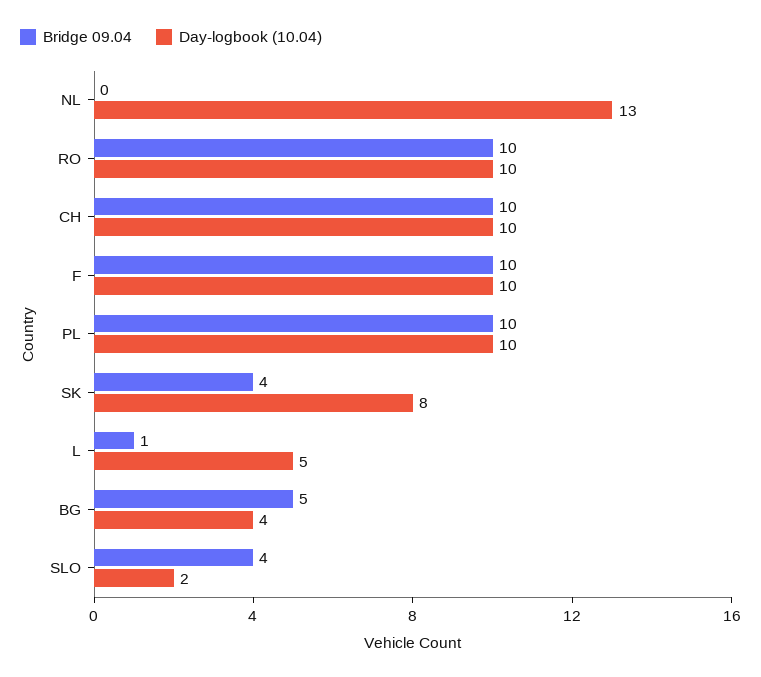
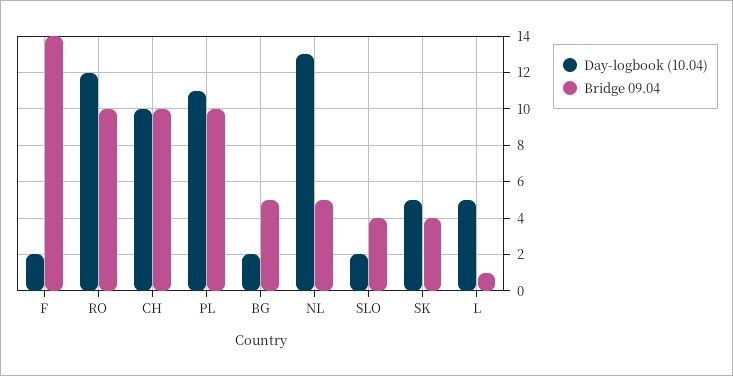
Bridge 09.04, NL: 0 -> 5
Day-logbook (10.04), RO: 10 -> 12
Bridge 09.04, F: 10 -> 14
Day-logbook (10.04), F: 10 -> 2
Day-logbook (10.04), PL: 10 -> 11
Day-logbook (10.04), SK: 8 -> 5
Day-logbook (10.04), BG: 4 -> 2

